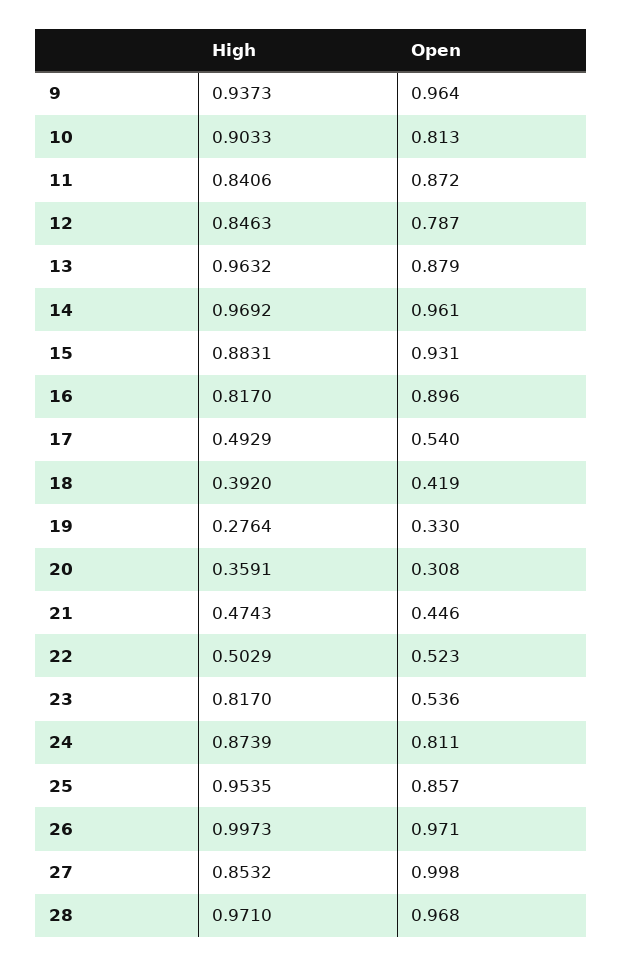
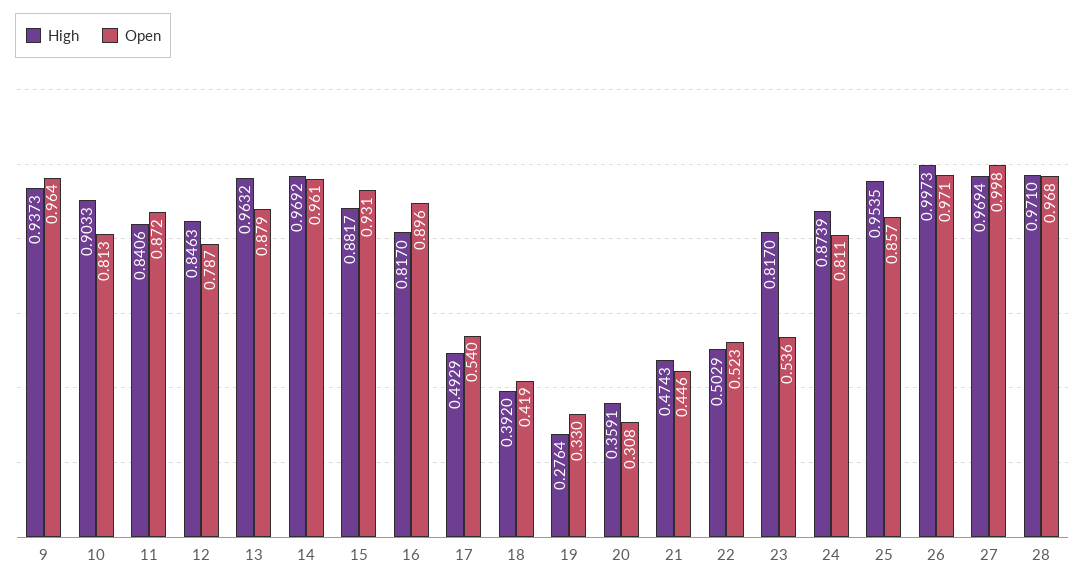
High, 15: 0.8831 -> 0.8817
High, 27: 0.8532 -> 0.9694

